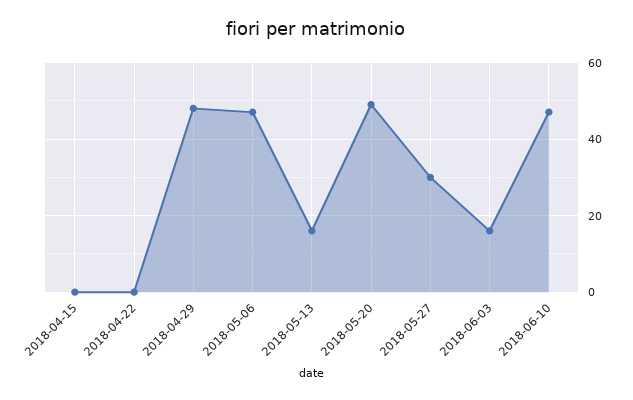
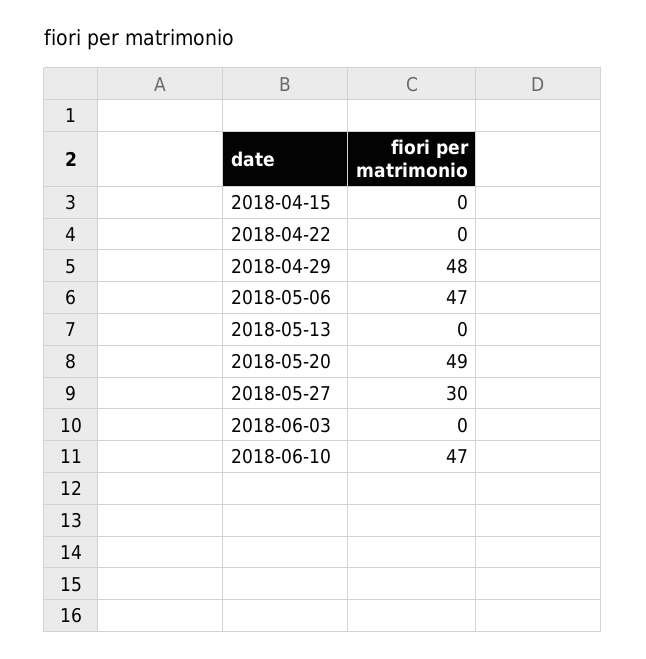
2018-05-13: 15 -> 0
2018-06-03: 15 -> 0

